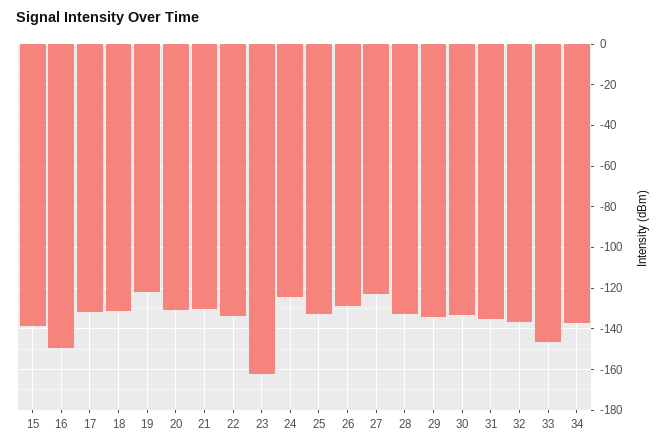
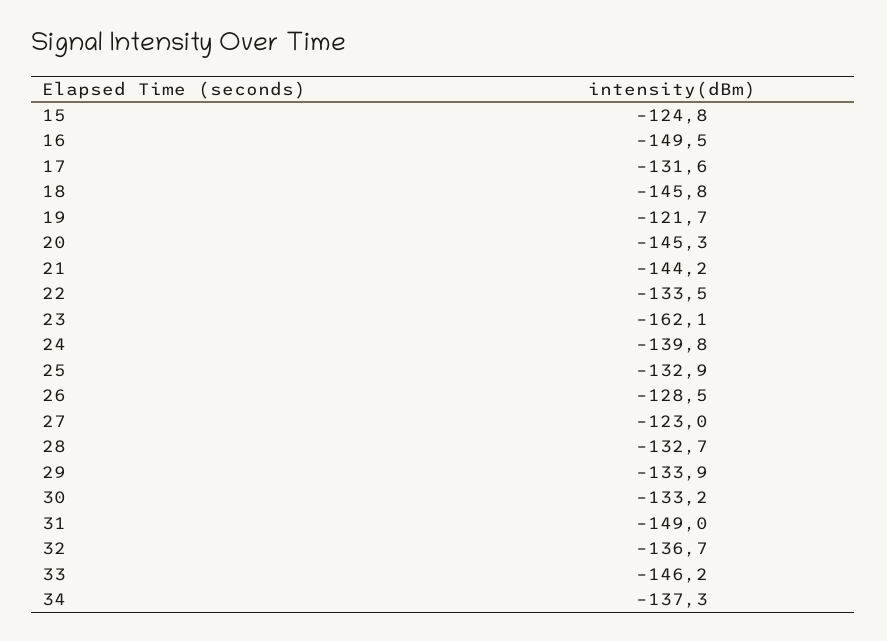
15: -140 -> -124.8
18: -130 -> -145.8
20: -130 -> -145.3
21: -130 -> -144.2
24: -125 -> -139.8
31: -135 -> -149

